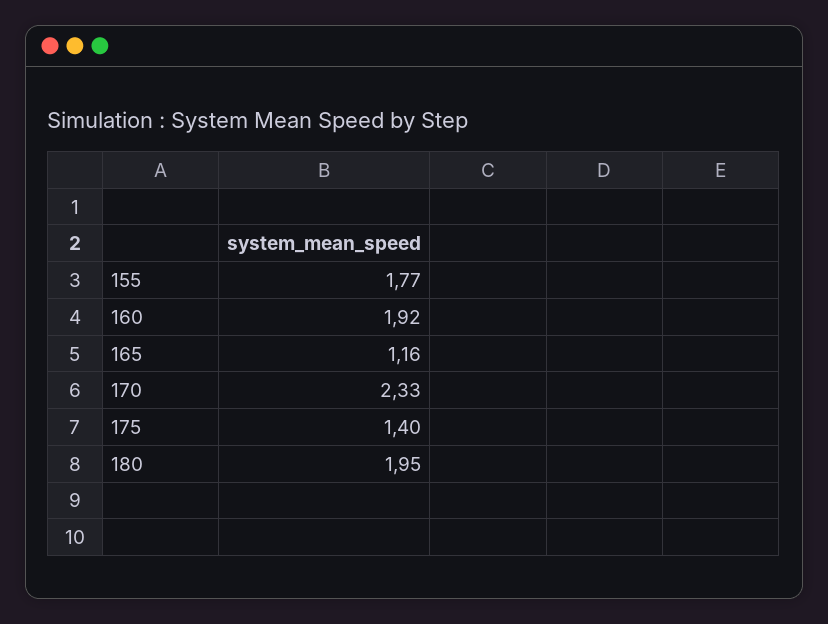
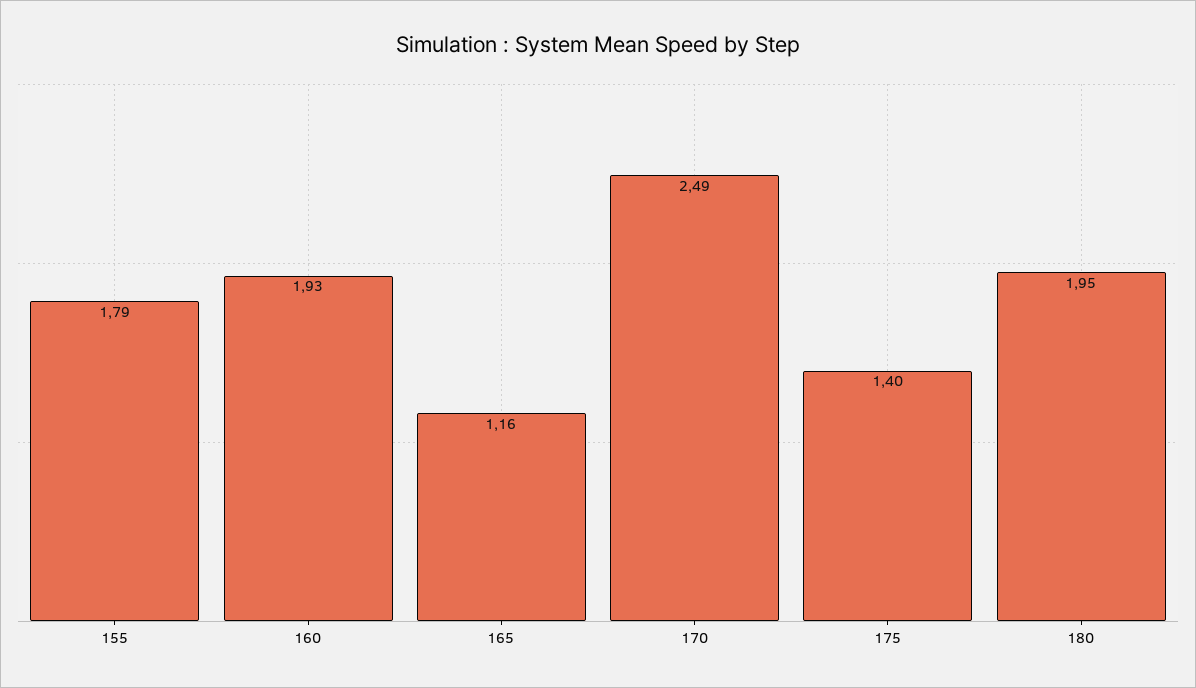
155: 1.77 -> 1.79
160: 1.92 -> 1.93
170: 2.33 -> 2.49

